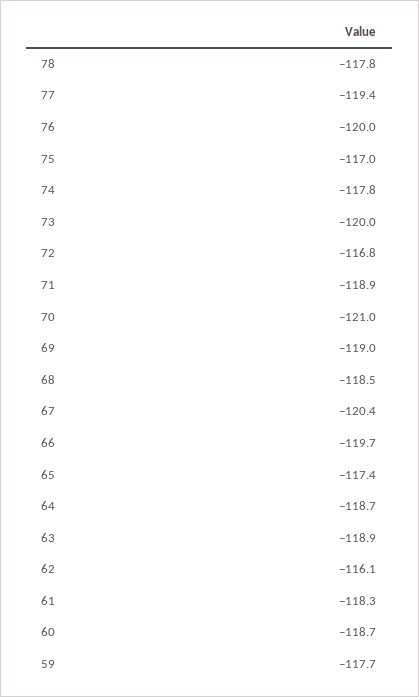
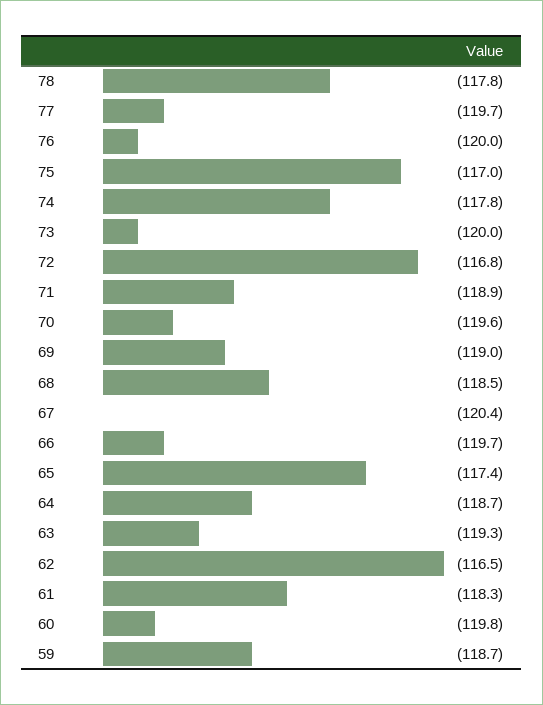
77: -119.4 -> -119.7
70: -121 -> -119.6
63: -118.9 -> -119.3
62: -116.1 -> -116.5
60: -118.7 -> -119.8
59: -117.7 -> -118.7

